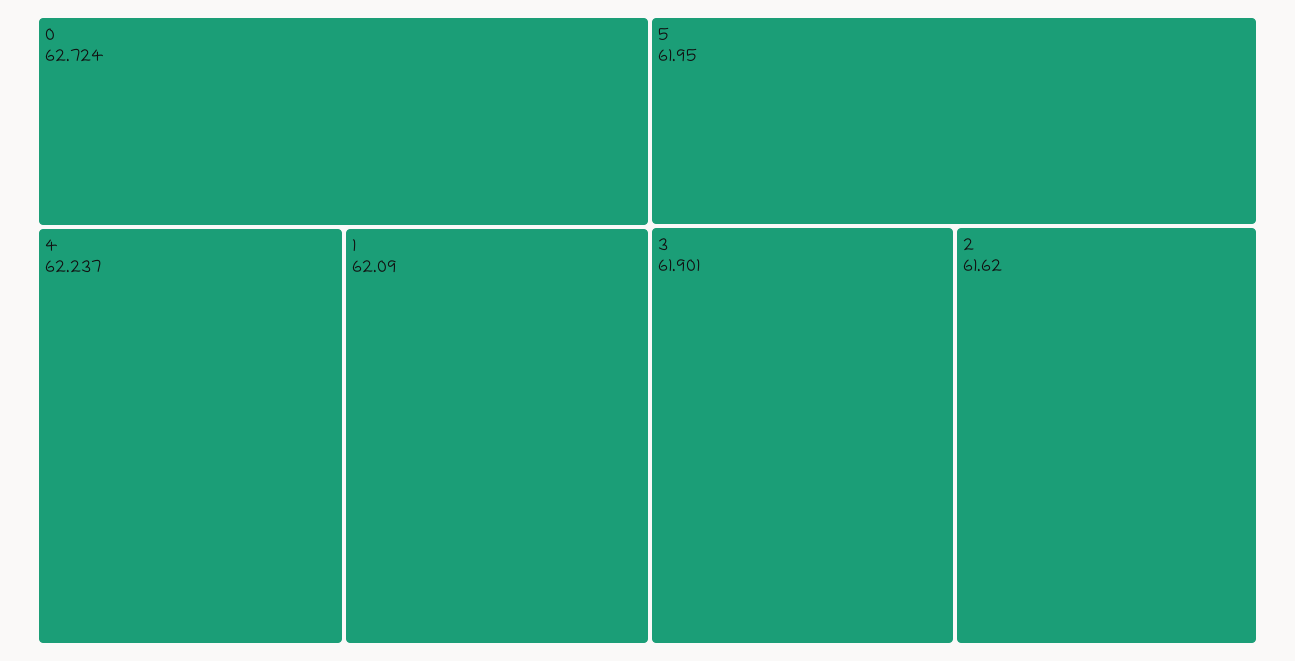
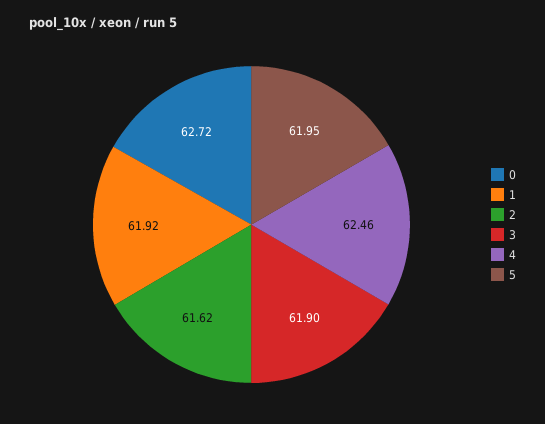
4: 62.237 -> 62.46
1: 62.09 -> 61.92

